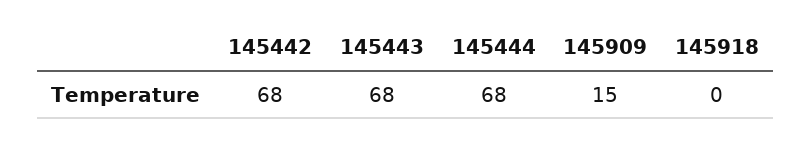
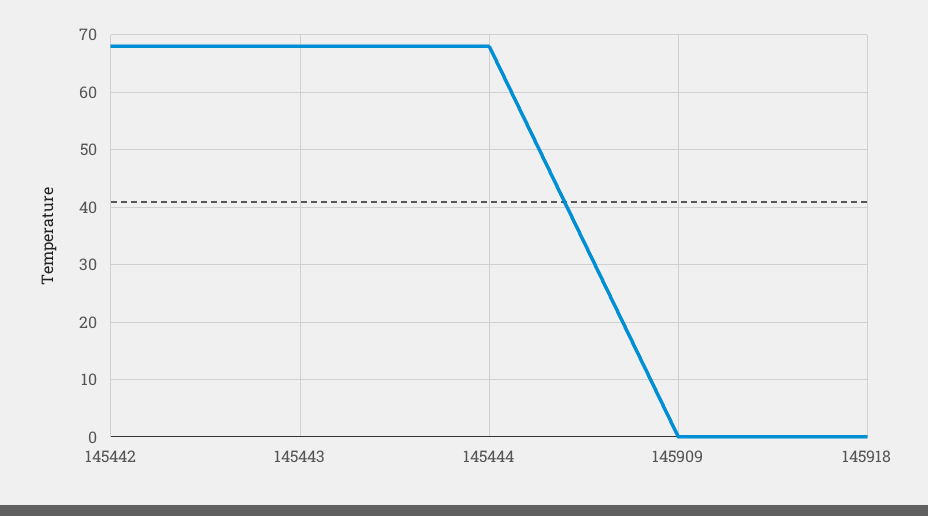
145909: 15 -> 0

